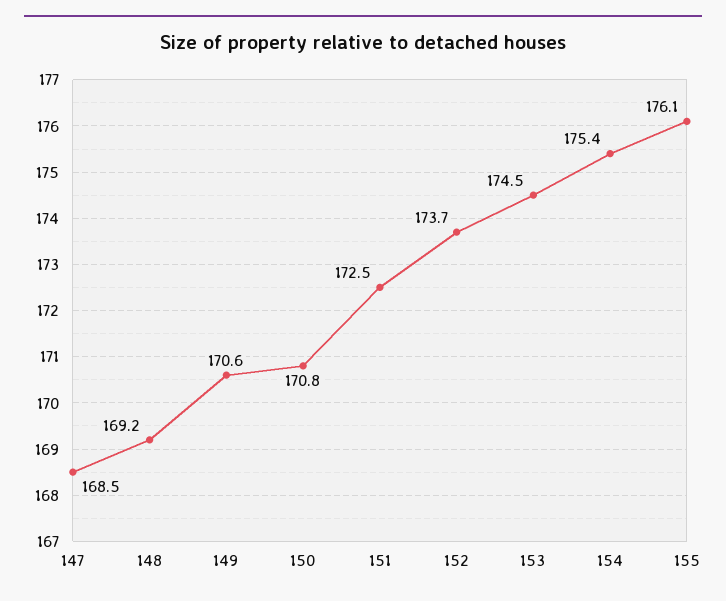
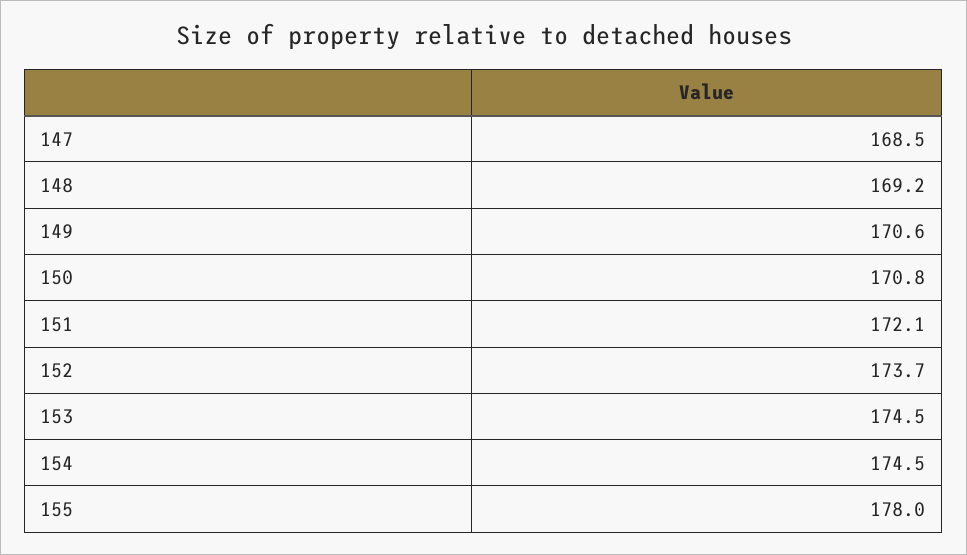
151: 172.5 -> 172.1
154: 175.4 -> 174.5
155: 176.1 -> 178

